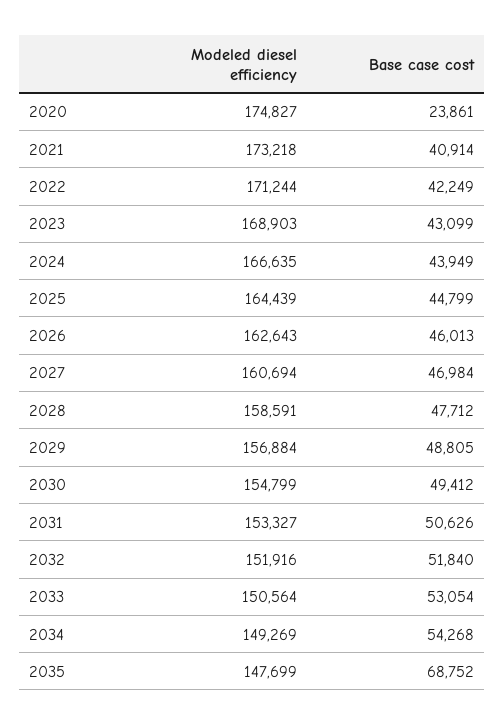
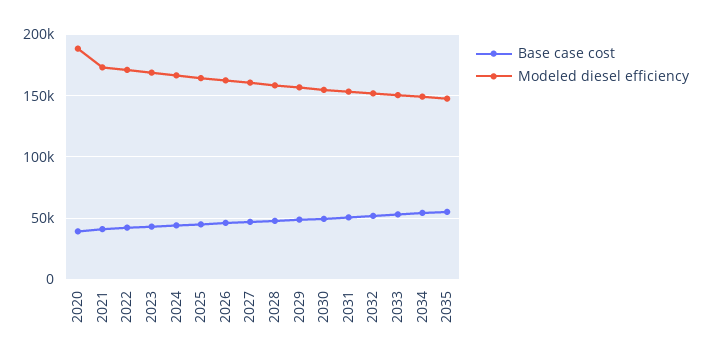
Modeled diesel efficiency, 2020: 174827 -> 190000
Base case cost, 2020: 23861 -> 40000
Base case cost, 2035: 68752 -> 55000

